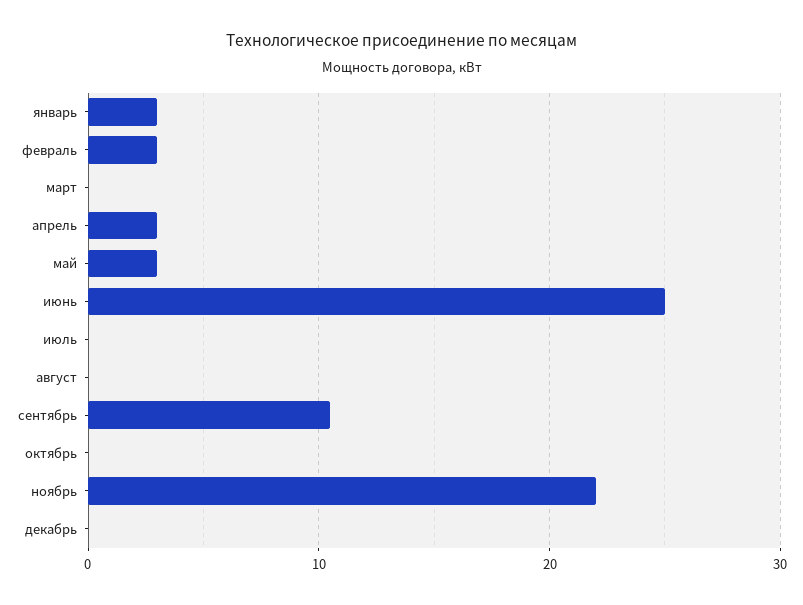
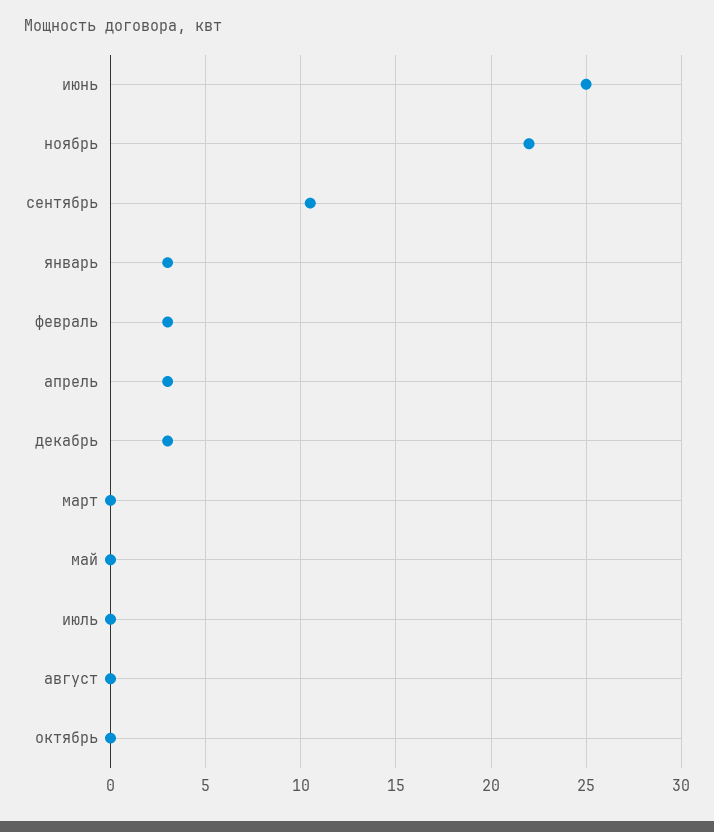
май: 3 -> 0
декабрь: 0 -> 3

